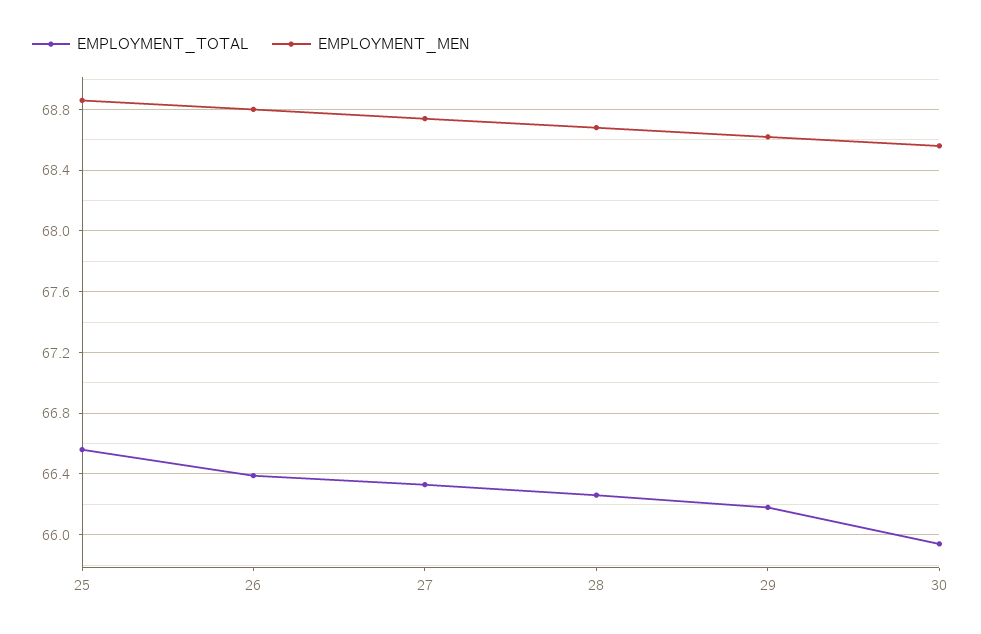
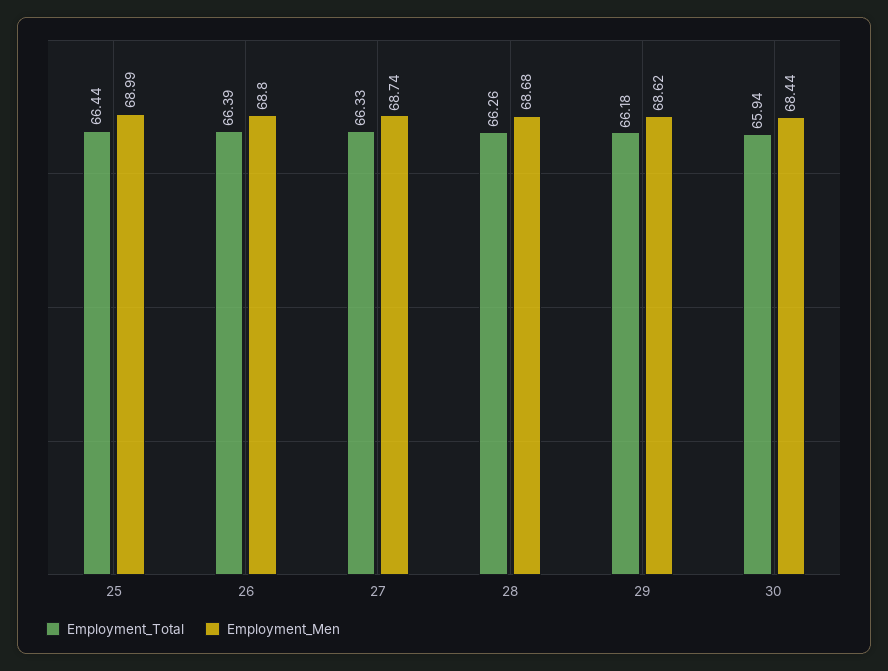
EMPLOYMENT_TOTAL, 25: 66.55 -> 66.44
EMPLOYMENT_MEN, 25: 68.85 -> 68.99
EMPLOYMENT_MEN, 30: 68.55 -> 68.44

